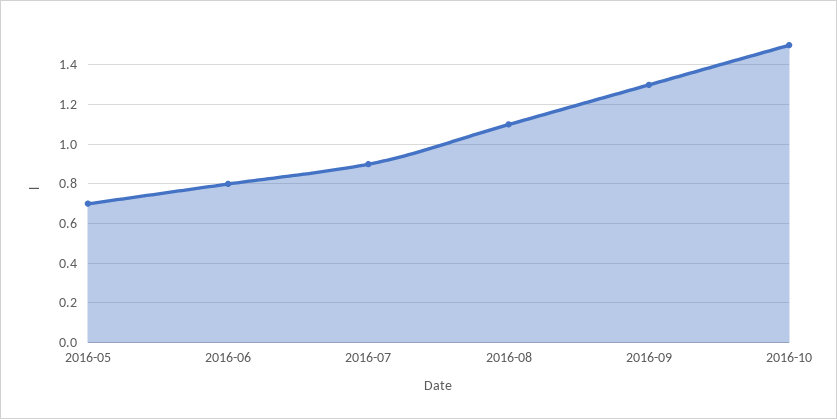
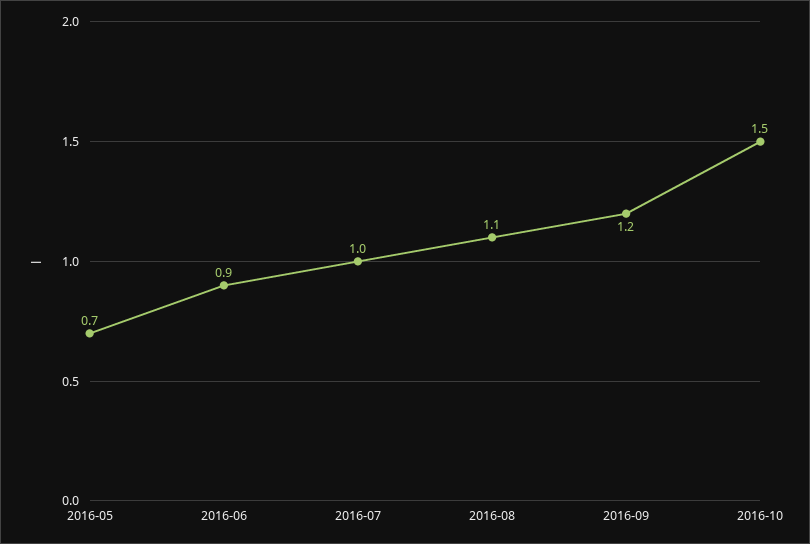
2016-06: 0.8 -> 0.9
2016-07: 0.9 -> 1
2016-09: 1.3 -> 1.2

